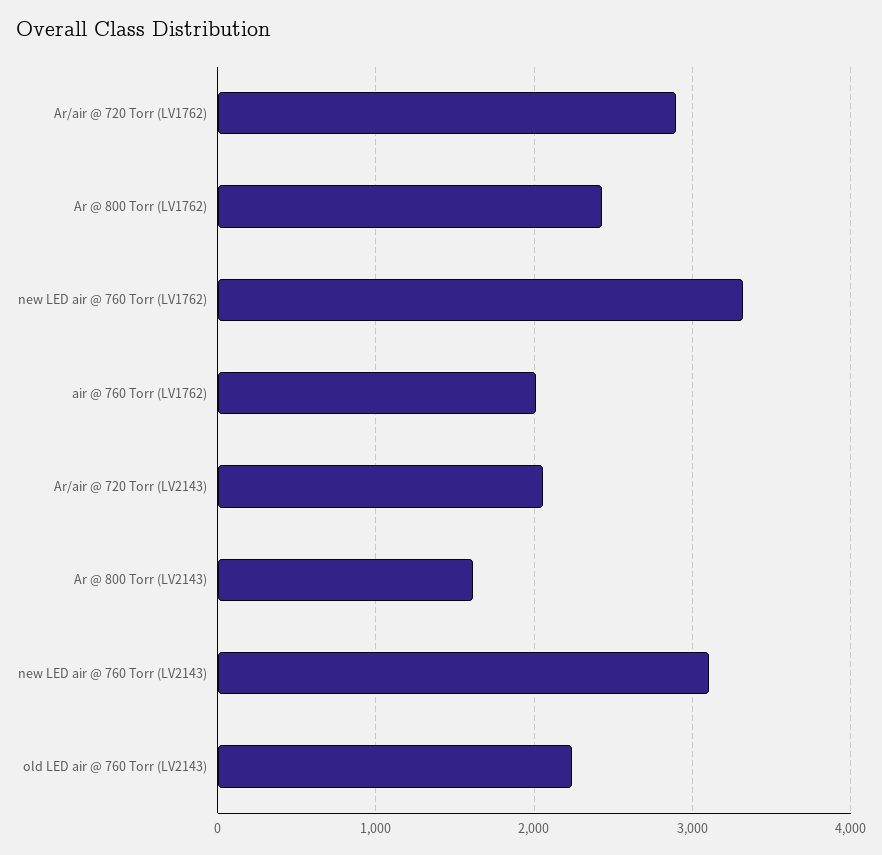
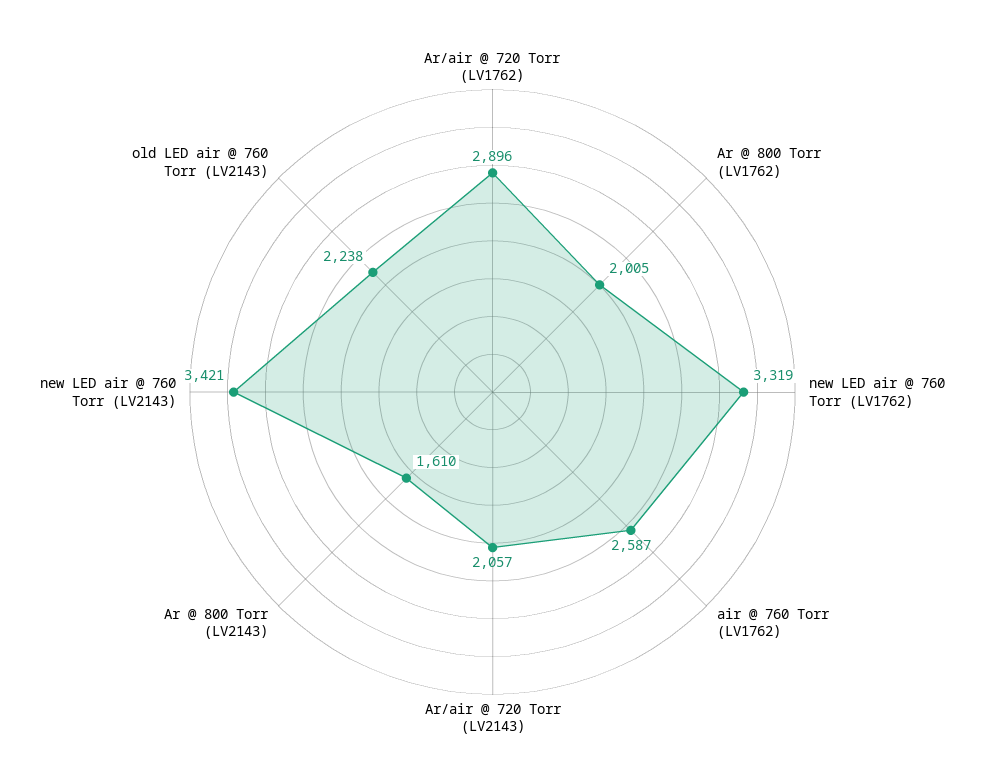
Ar @ 800 Torr (LV1762): 2400 -> 2005
air @ 760 Torr (LV1762): 2000 -> 2587
new LED air @ 760 Torr (LV2143): 3100 -> 3421

